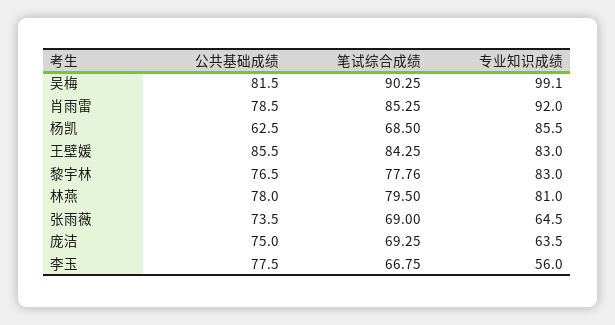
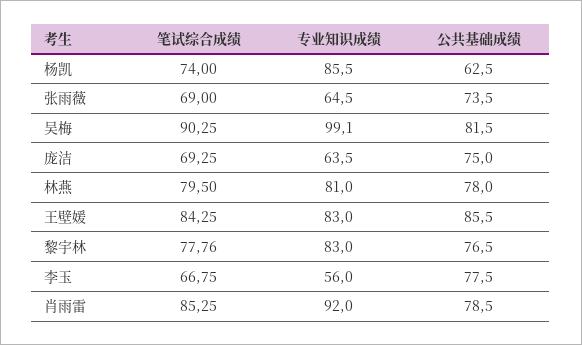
笔试综合成绩, 杨凯: 68.5 -> 74

